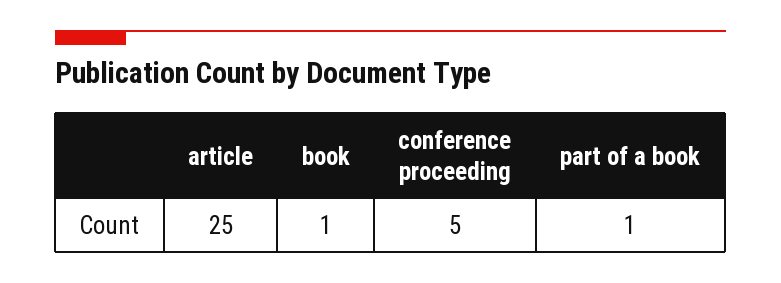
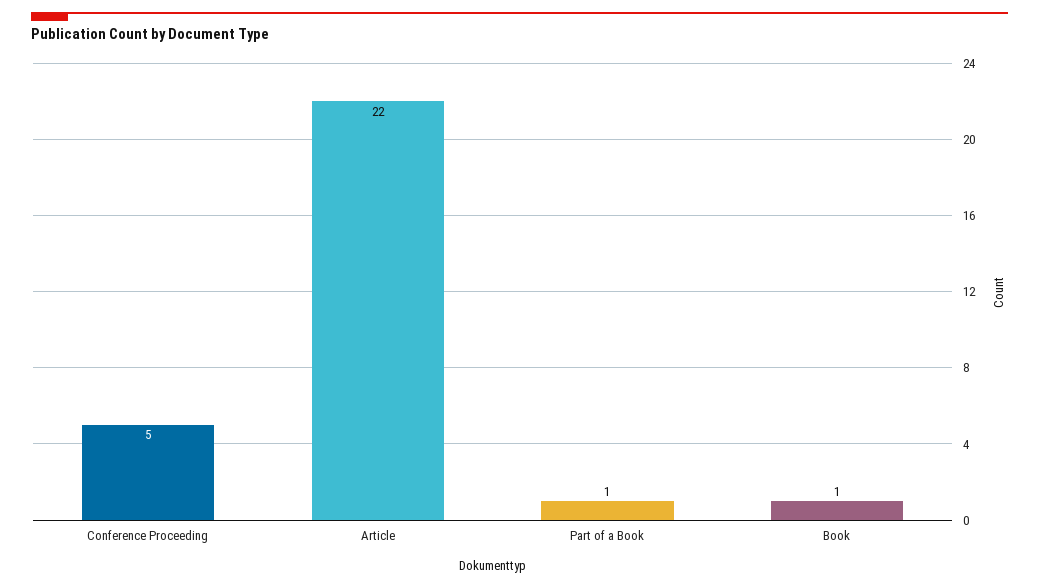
article: 25 -> 22

